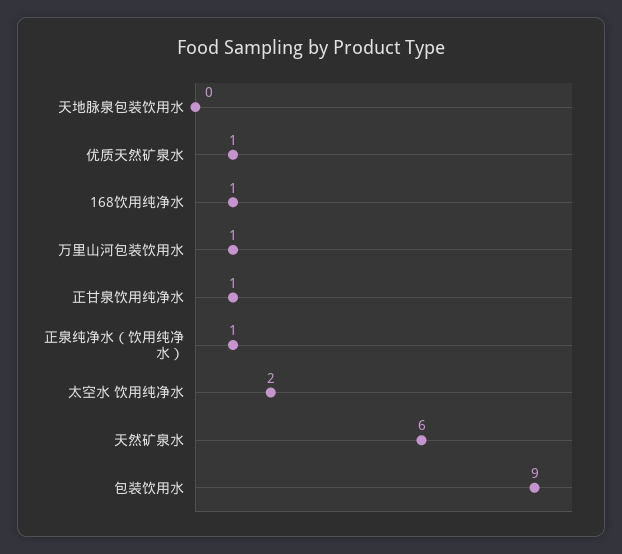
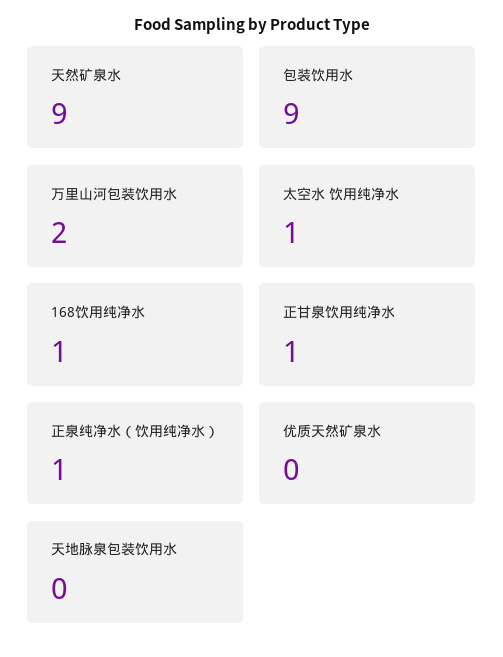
优质天然矿泉水: 1 -> 0
万里山河包装饮用水: 1 -> 2
太空水 饮用纯净水: 2 -> 1
天然矿泉水: 6 -> 9

